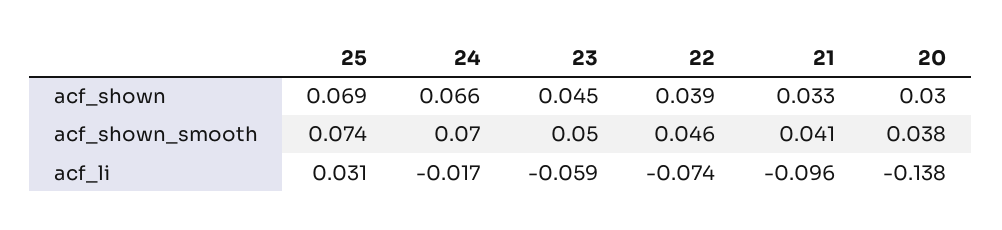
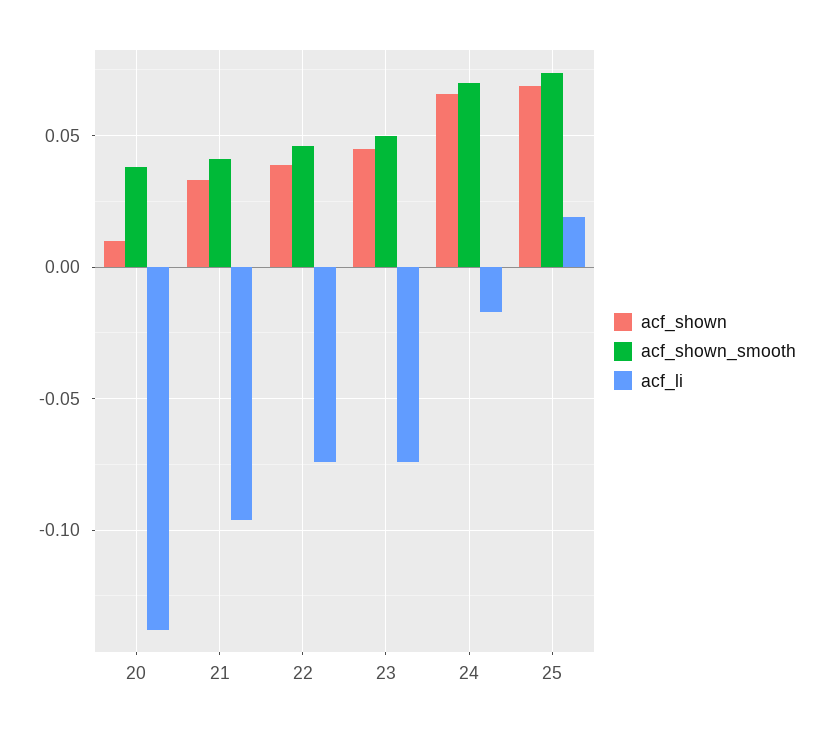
acf_shown, 20: 0.03 -> 0.01
acf_li, 25: 0.031 -> 0.02
acf_li, 23: -0.059 -> -0.075

